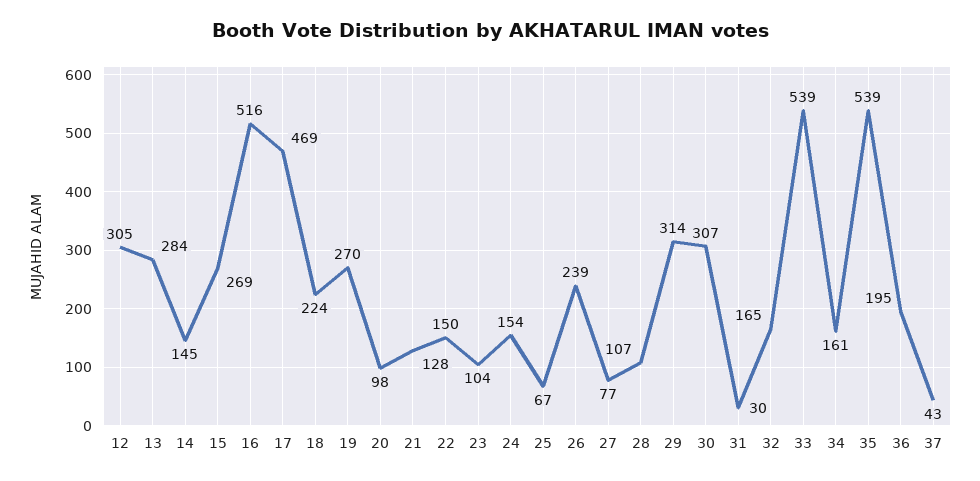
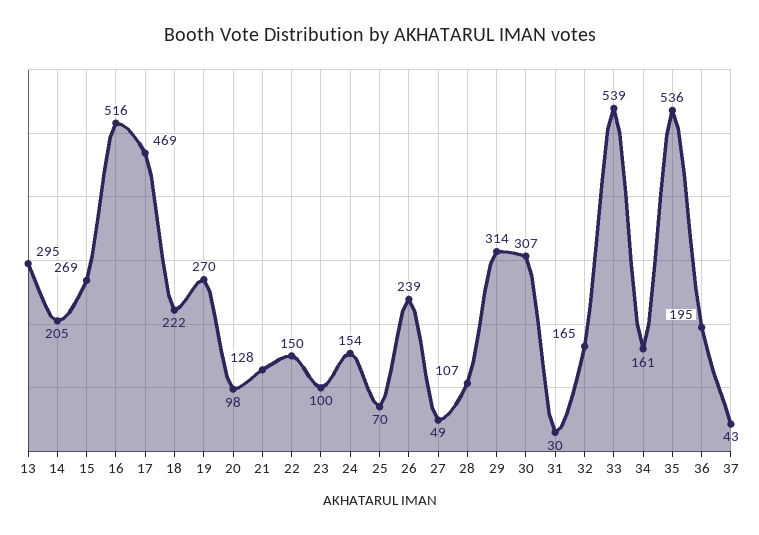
12: 305 -> none
13: 284 -> 295
14: 145 -> 205
18: 224 -> 222
23: 104 -> 100
25: 67 -> 70
27: 77 -> 49
35: 539 -> 536

